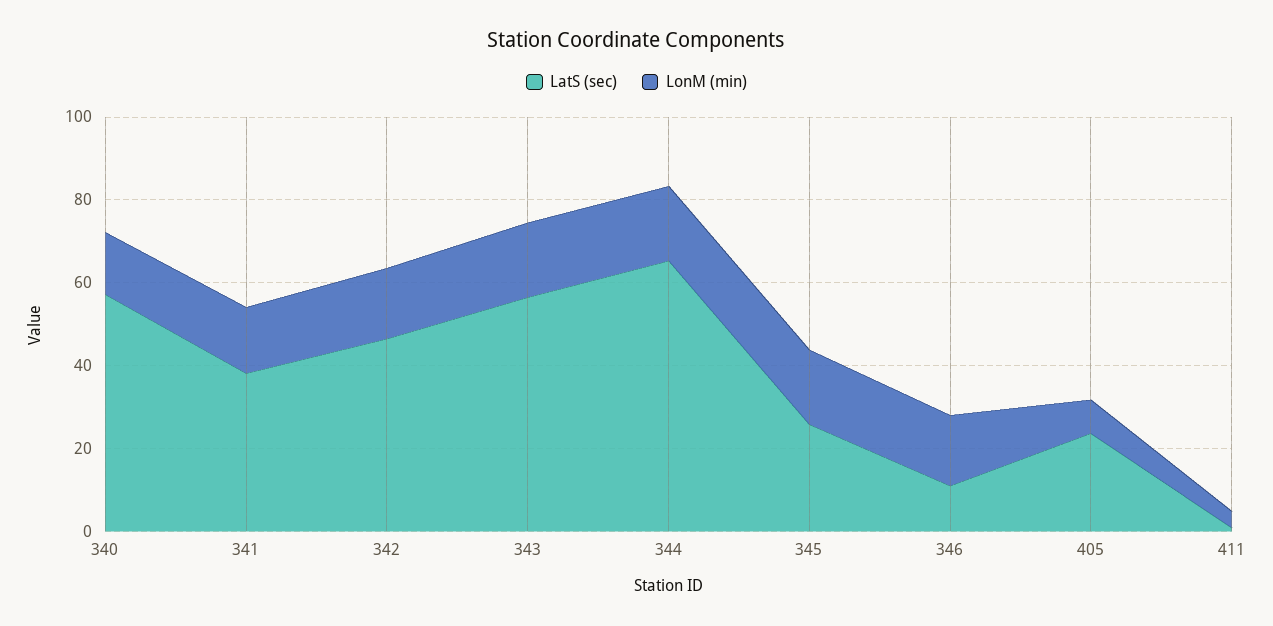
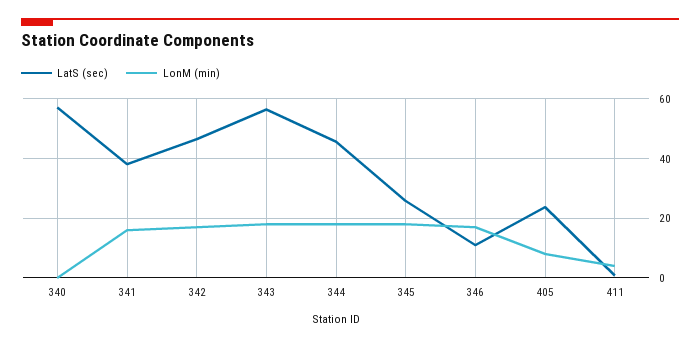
LonM (min), 340: 15 -> 0
LatS (sec), 344: 65 -> 45

